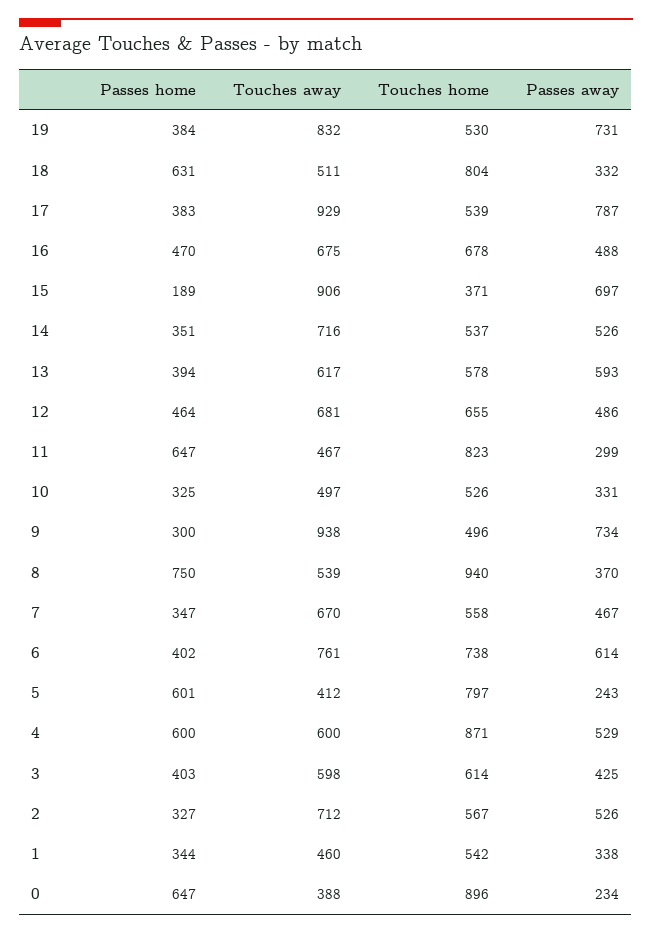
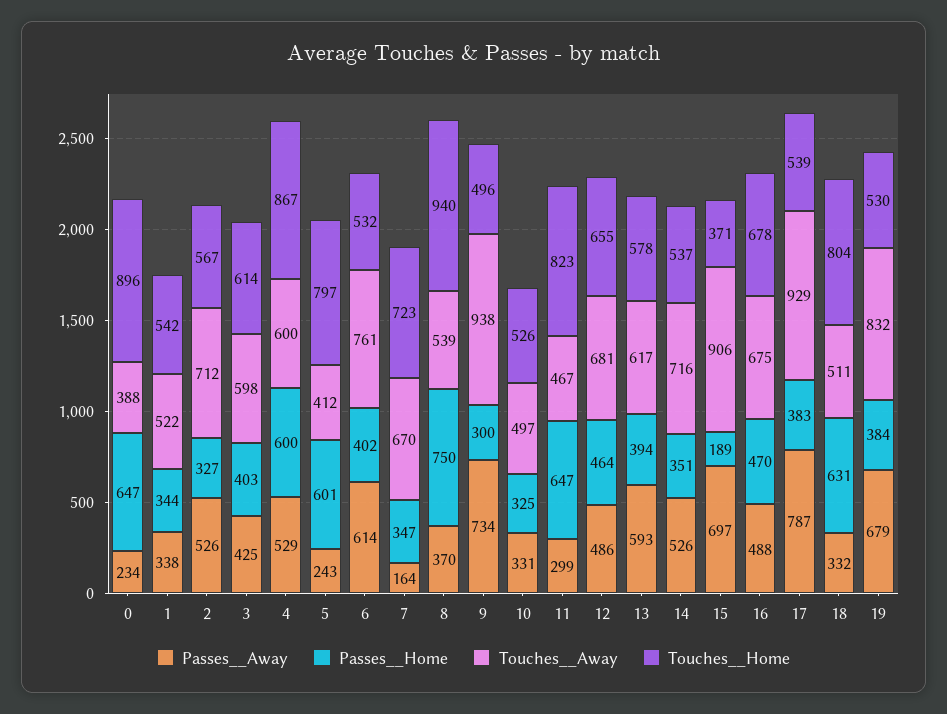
Passes  away, 19: 731 -> 679
Touches  home, 7: 558 -> 723
Passes  away, 7: 467 -> 164
Touches  home, 6: 738 -> 532
Touches  home, 4: 871 -> 867
Touches  away, 1: 460 -> 522

